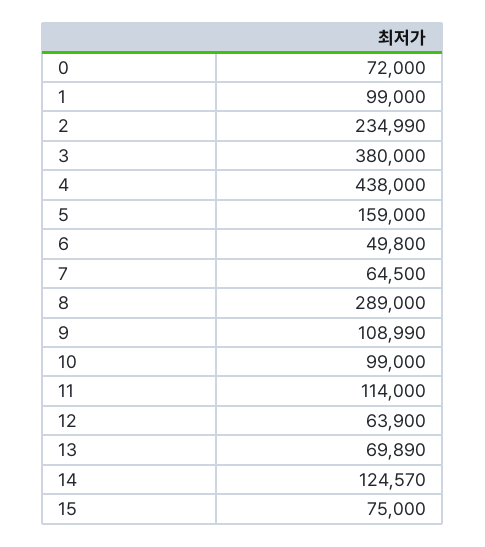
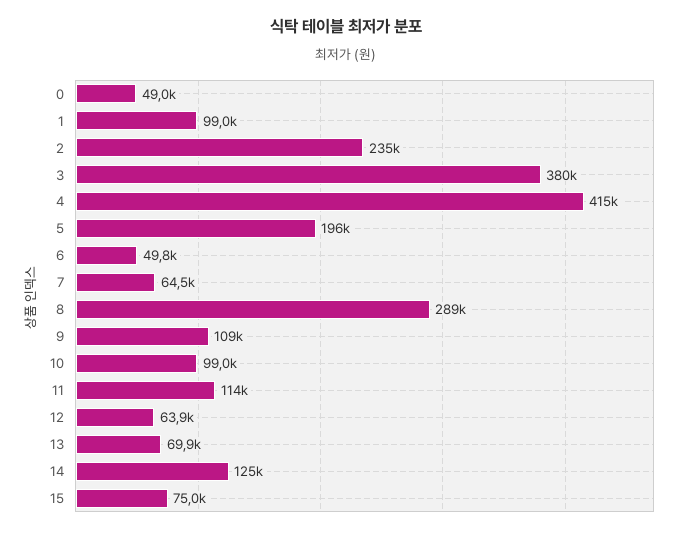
0: 72000 -> 49000
4: 438000 -> 415000
5: 159000 -> 196000

